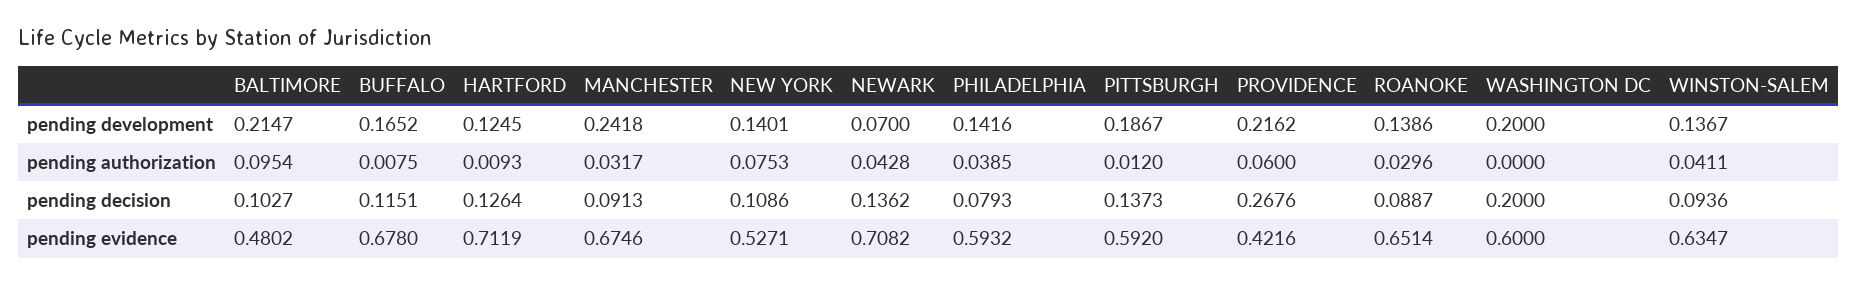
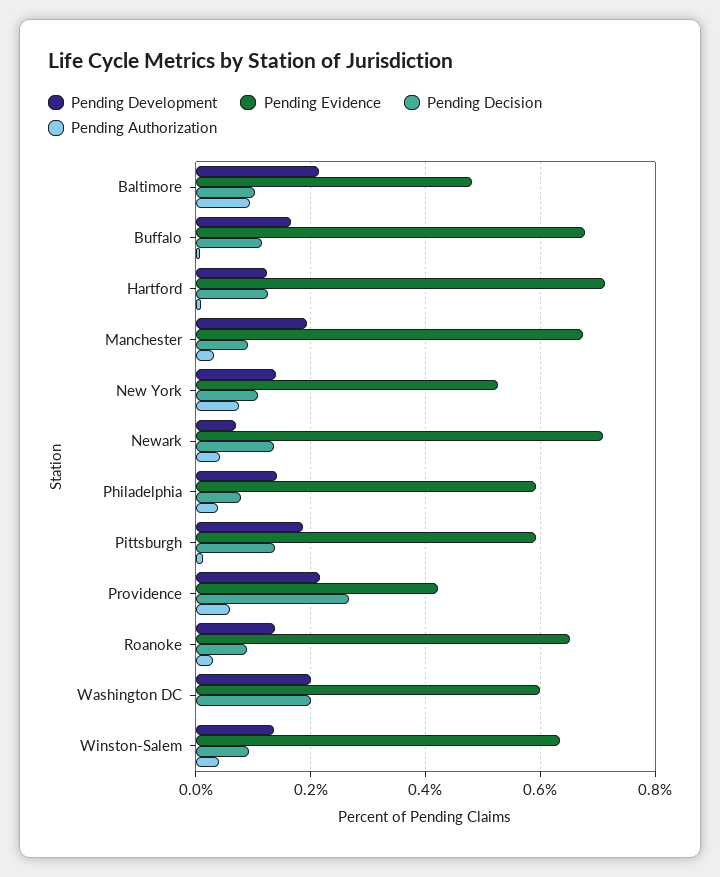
pending development, MANCHESTER: 0.2418 -> 0.2

